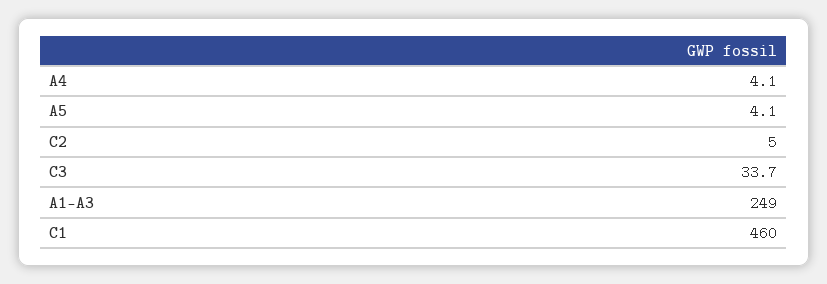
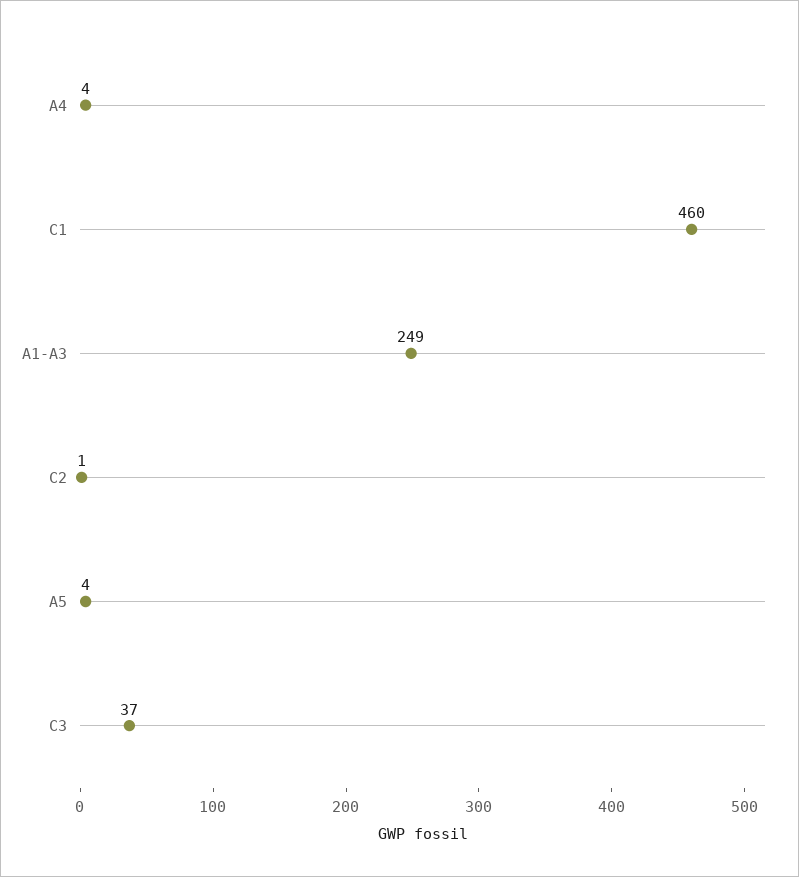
C2: 5 -> 1
C3: 33.7 -> 37

